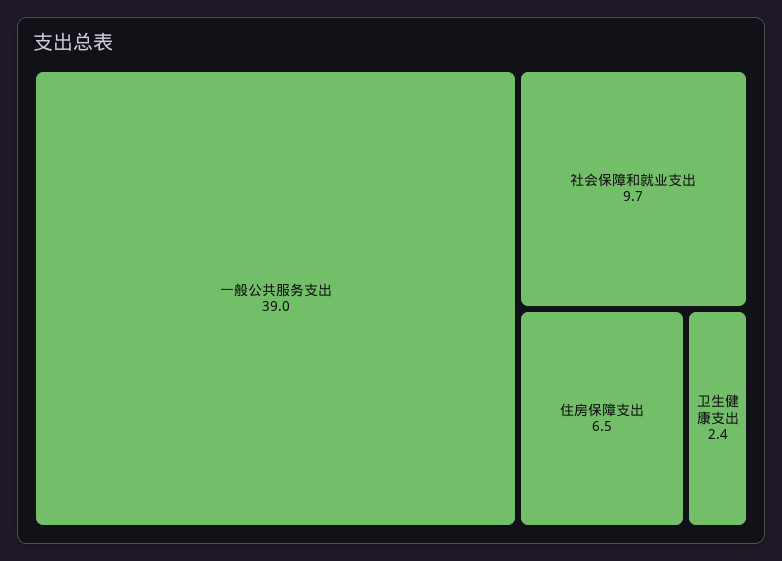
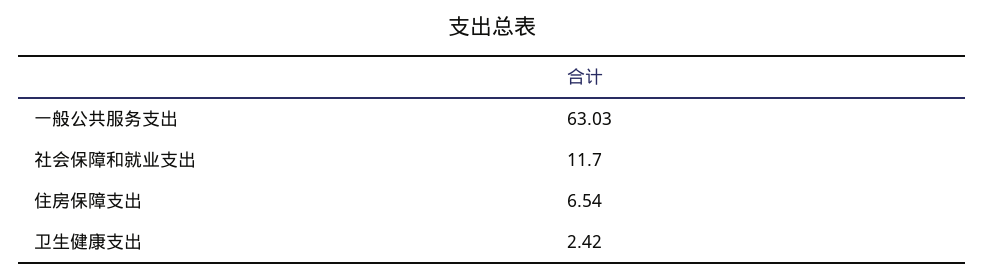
一般公共服务支出: 39 -> 63.03
社会保障和就业支出: 9.7 -> 11.7

